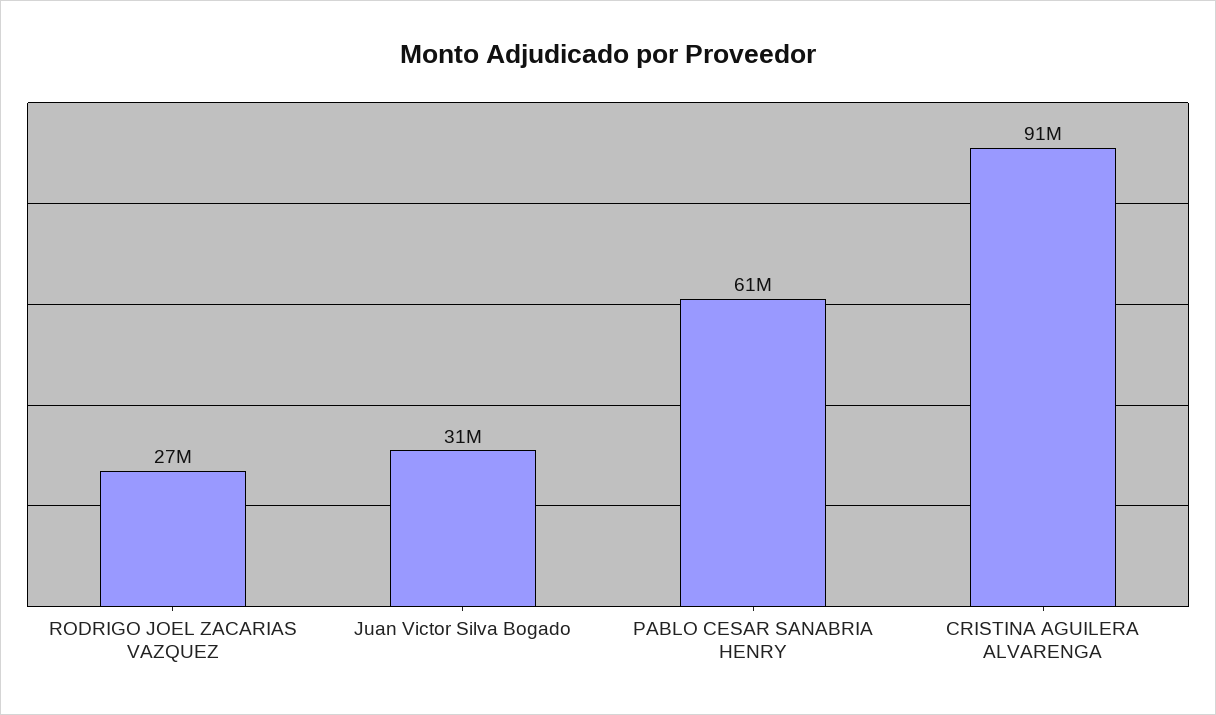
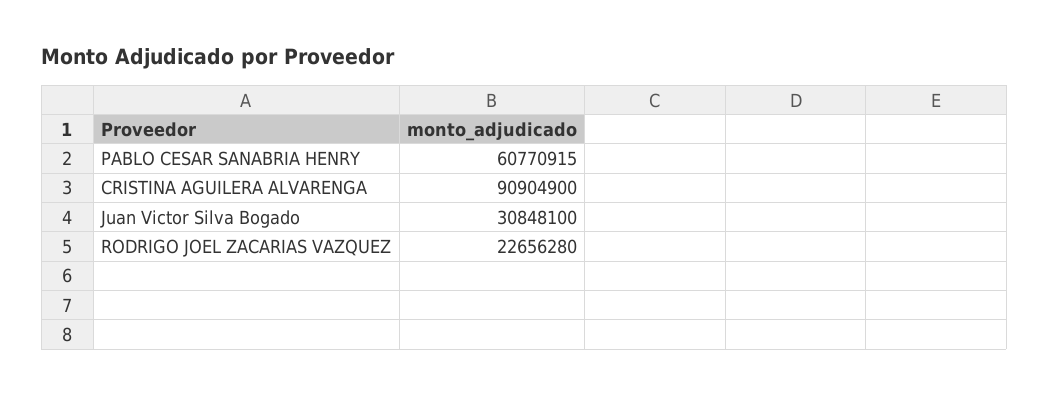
RODRIGO JOEL ZACARIAS VAZQUEZ: 27000000 -> 22656280

